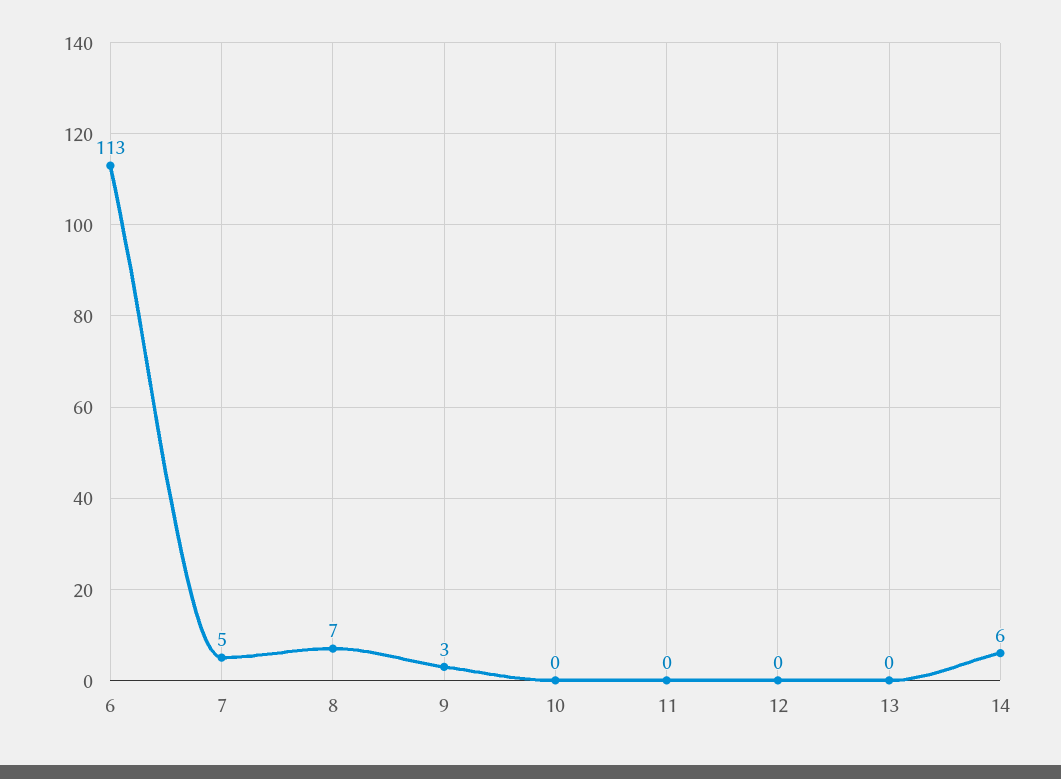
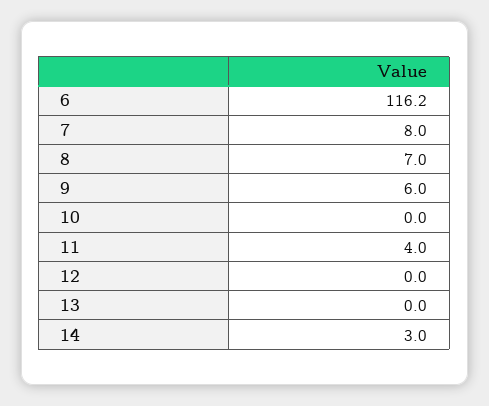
6: 113 -> 116.2
7: 5 -> 8
9: 3 -> 6
11: 0 -> 4
14: 6 -> 3

